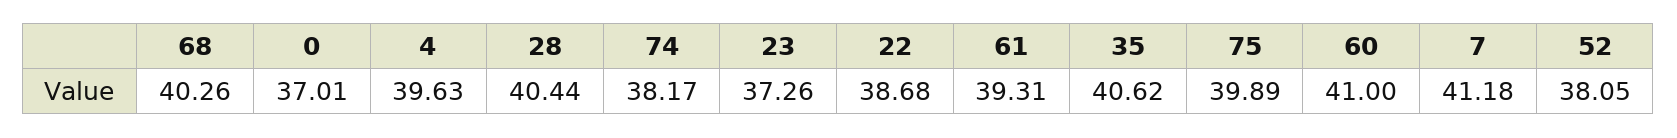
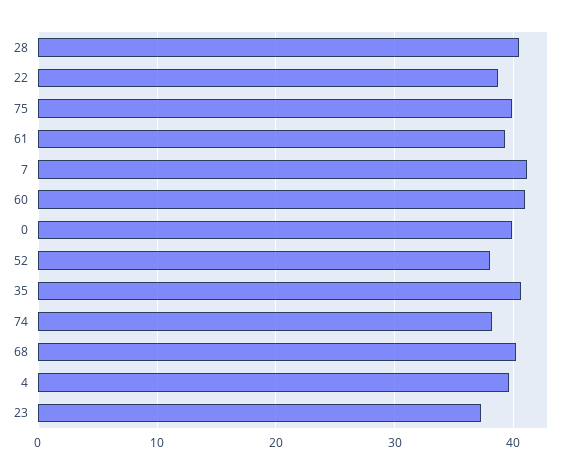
0: 37.01 -> 40

